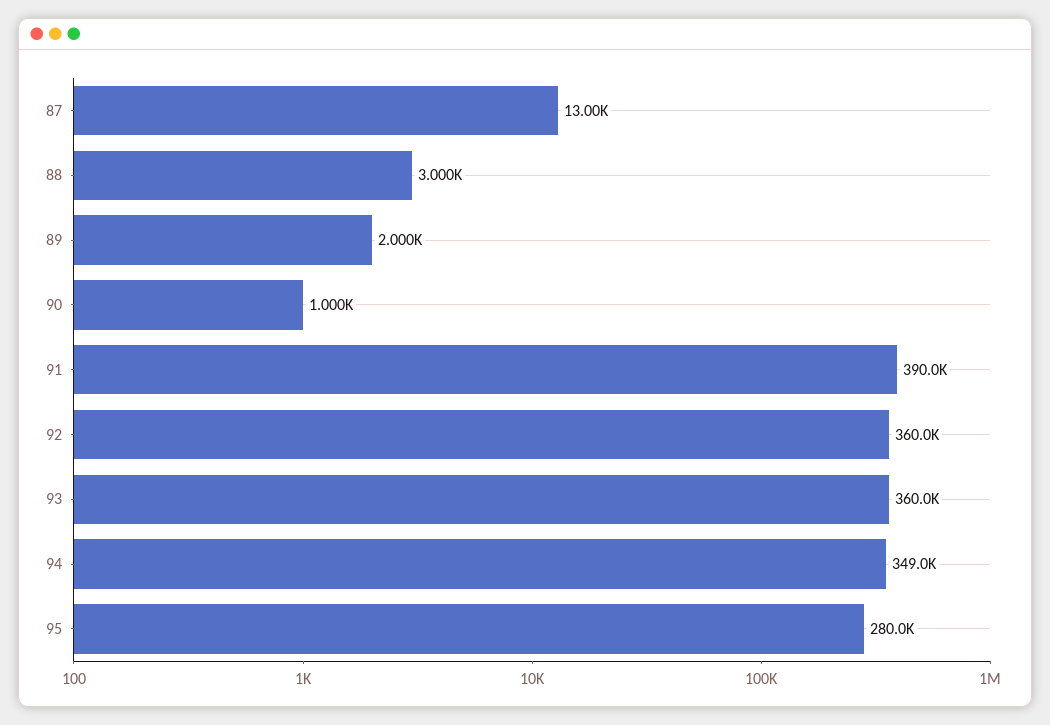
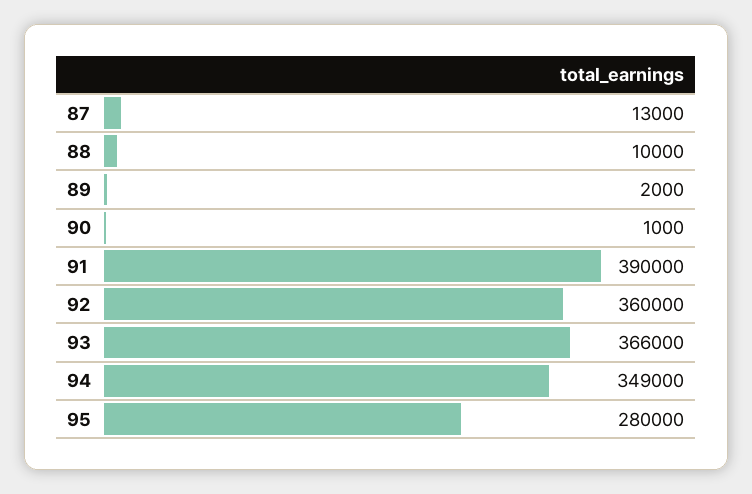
88: 3000 -> 10000
93: 360000 -> 366000

